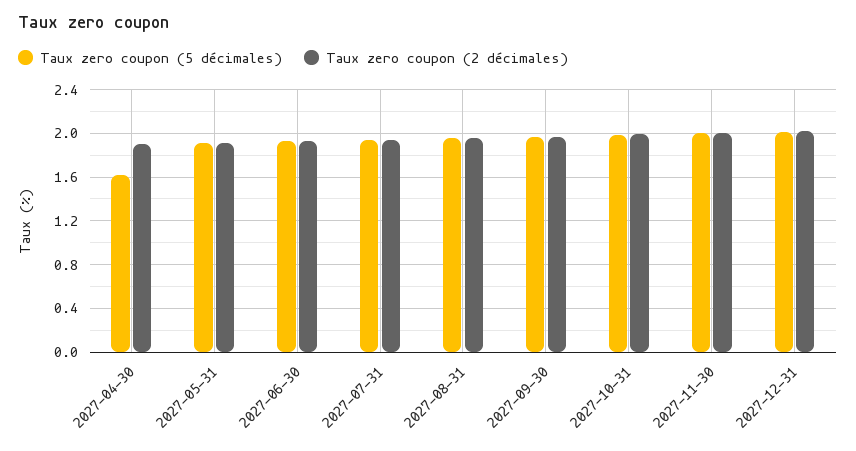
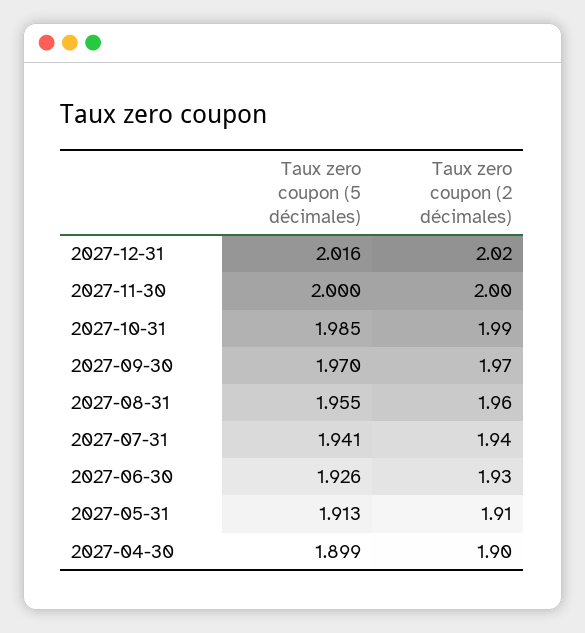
Taux zero coupon (5 décimales), 2027-04-30: 1.6 -> 1.899

